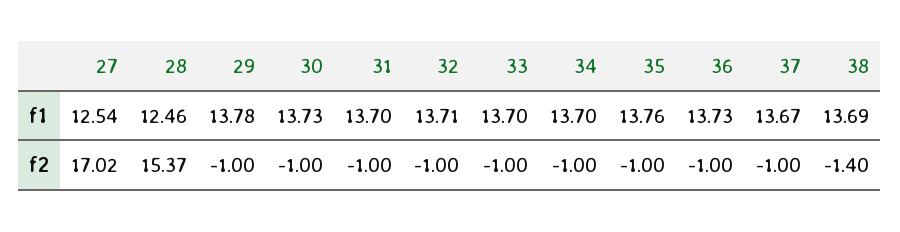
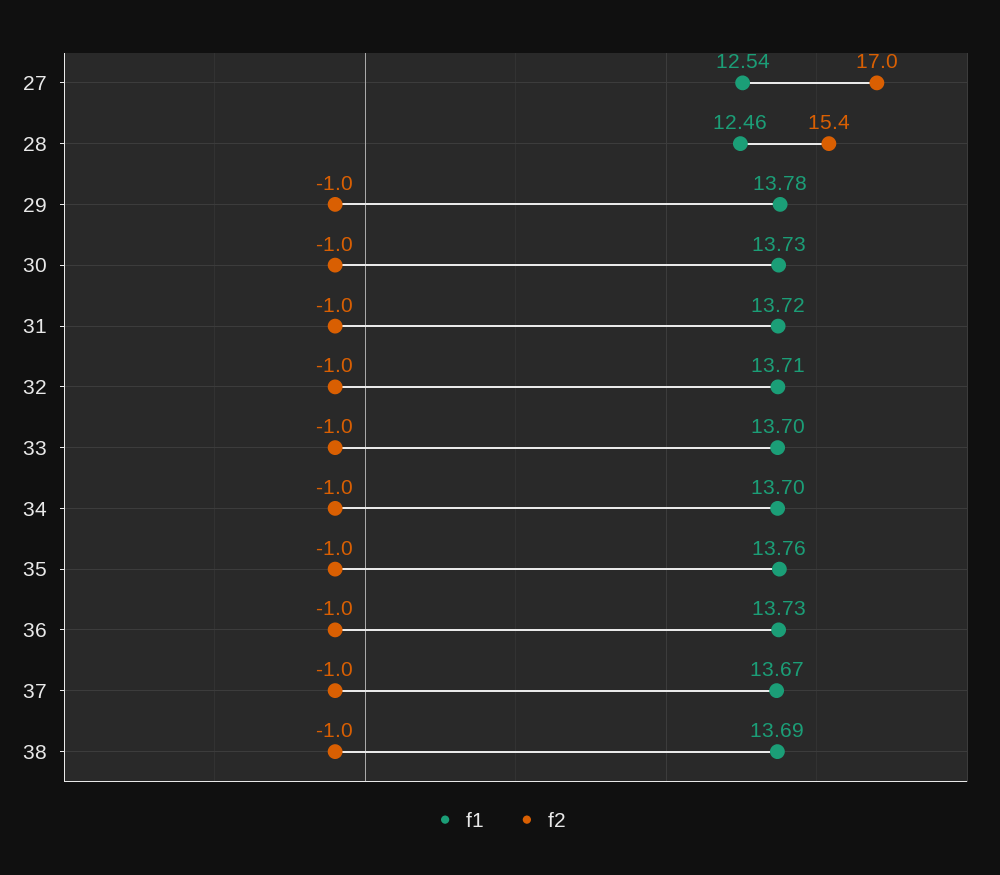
f1, 31: 13.7 -> 13.72
f2, 38: -1.4 -> -1

